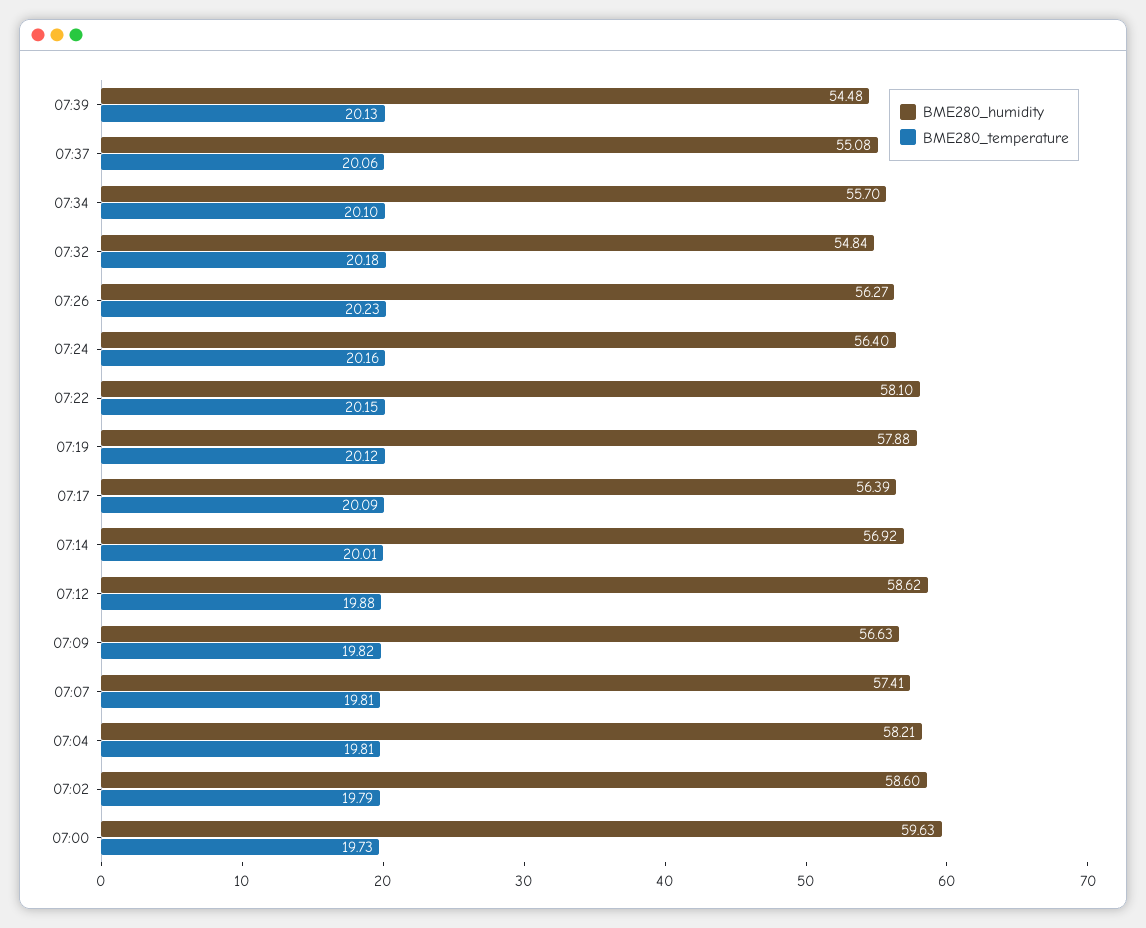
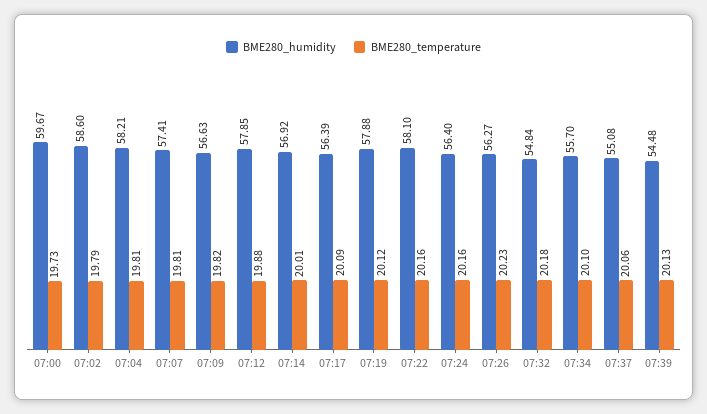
BME280_temperature, 07:22: 20.15 -> 20.16
BME280_humidity, 07:12: 58.62 -> 57.85
BME280_humidity, 07:00: 59.63 -> 59.67

